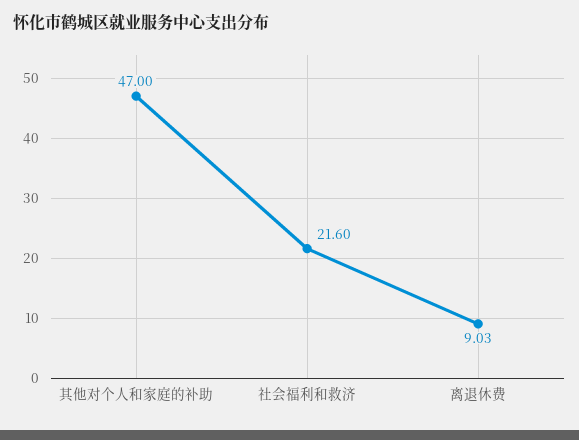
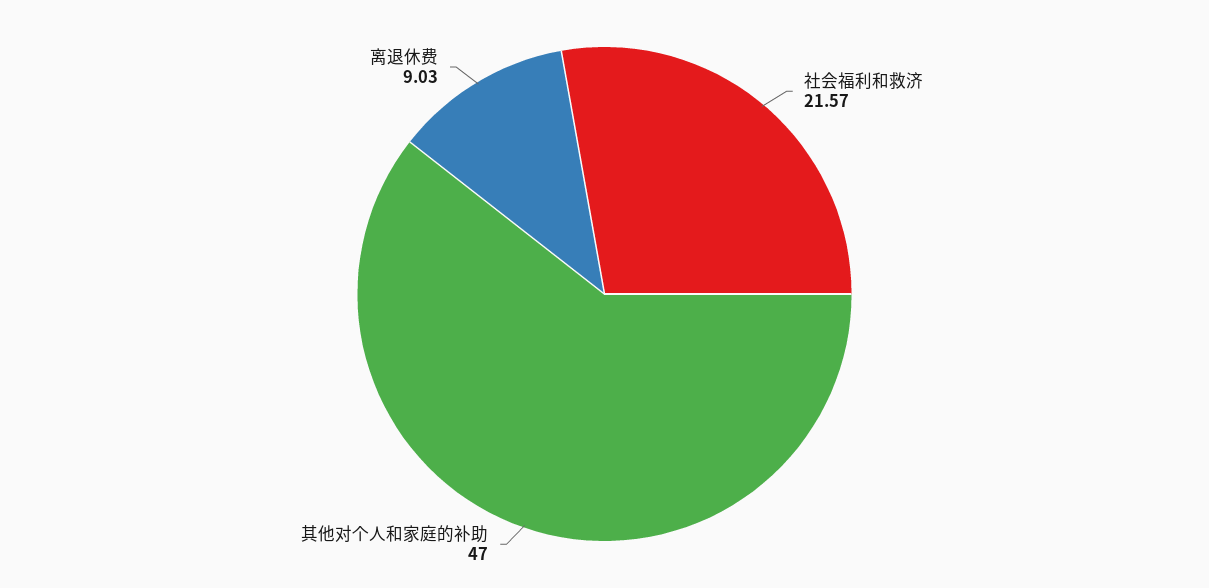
社会福利和救济: 21.6 -> 21.57

